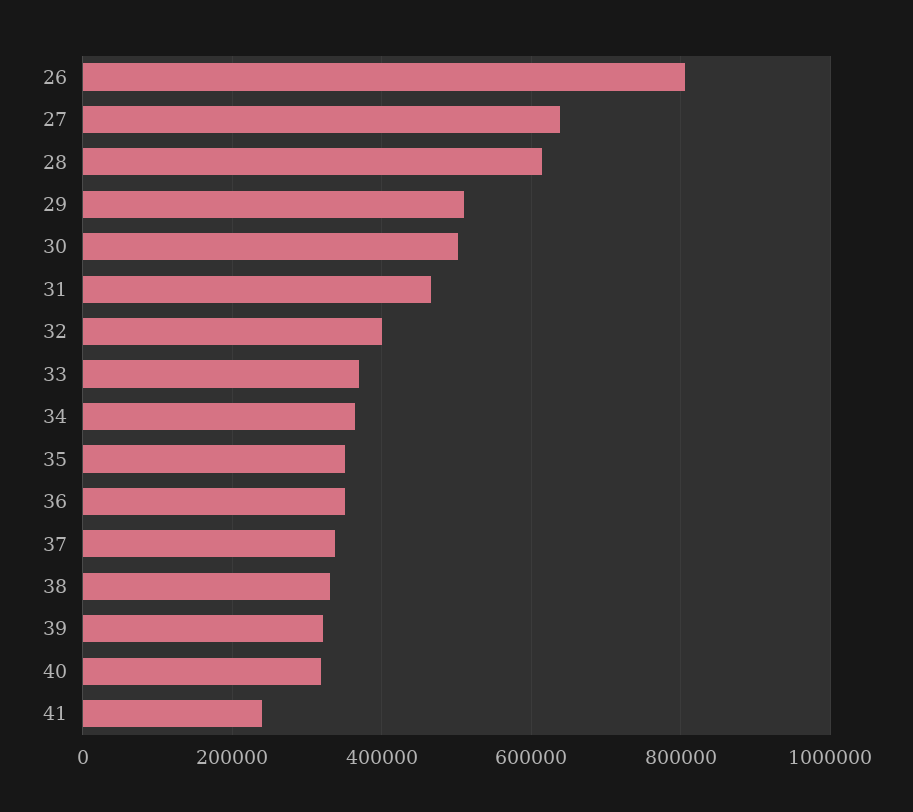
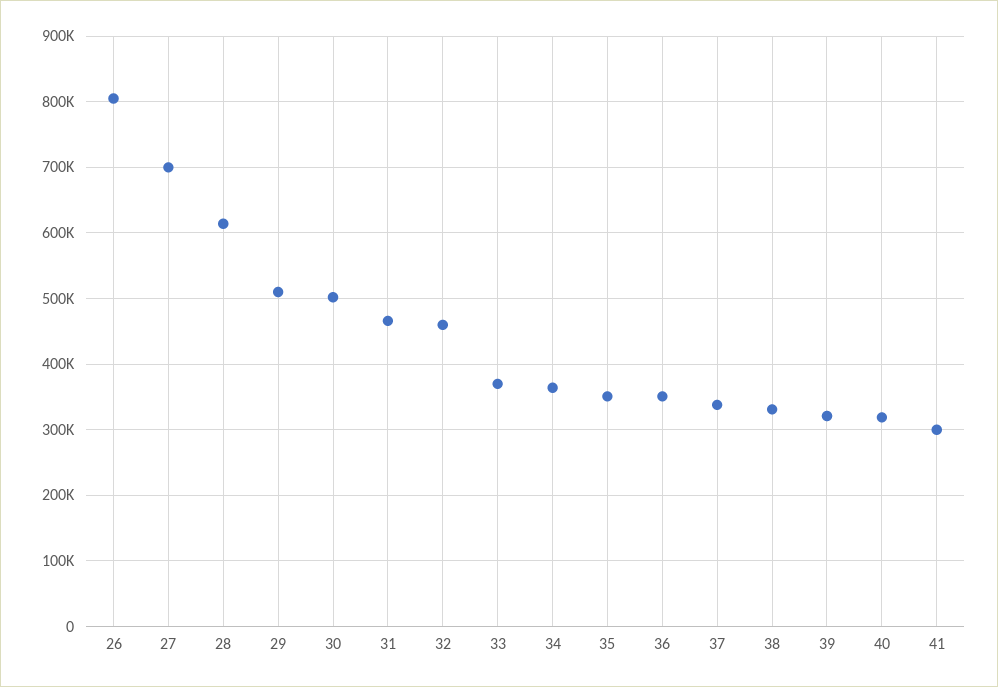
27: 640000 -> 700000
32: 400000 -> 460000
41: 240000 -> 300000

